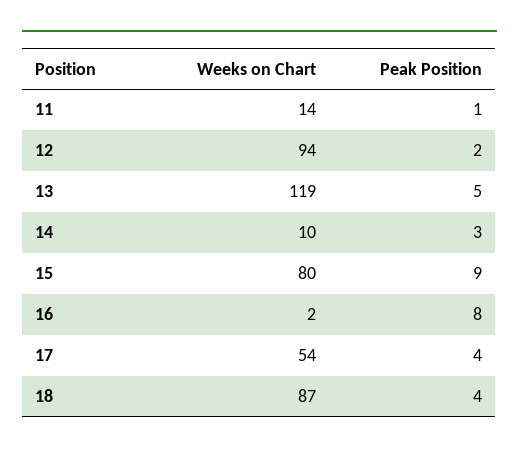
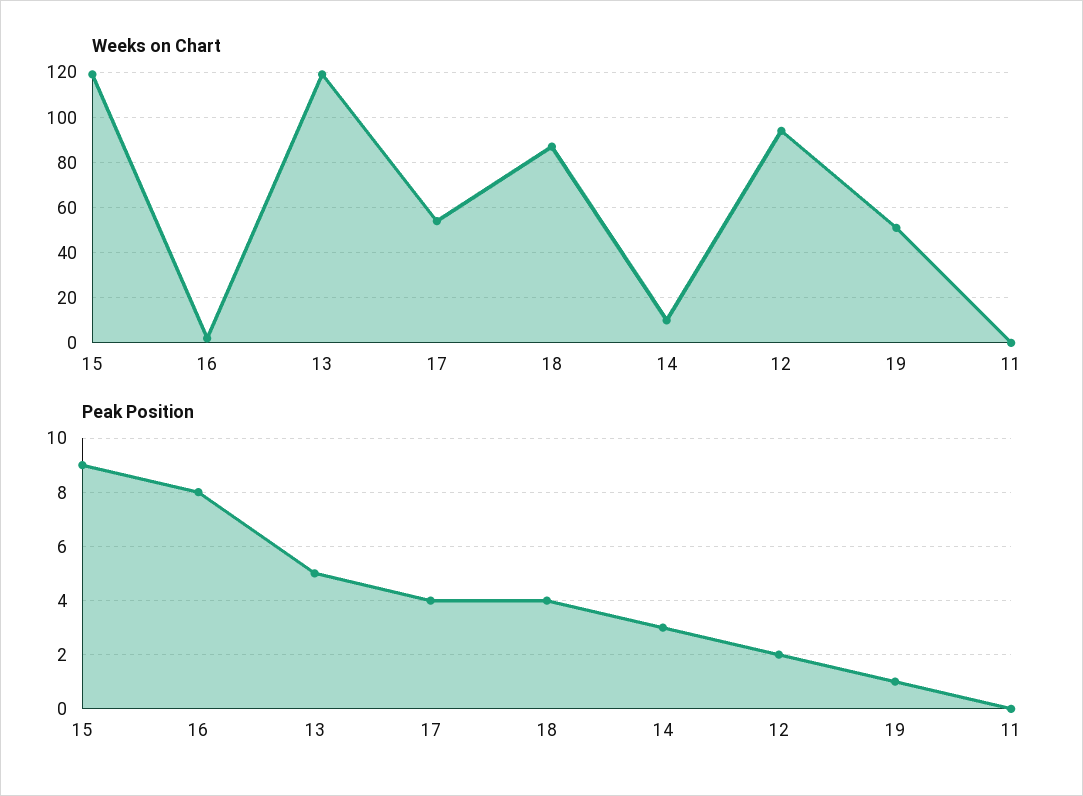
Weeks on Chart, 11: 14 -> 0
Peak Position, 11: 1 -> 0
Weeks on Chart, 15: 80 -> 120
Weeks on Chart, 19: none -> 50
Peak Position, 19: none -> 1

